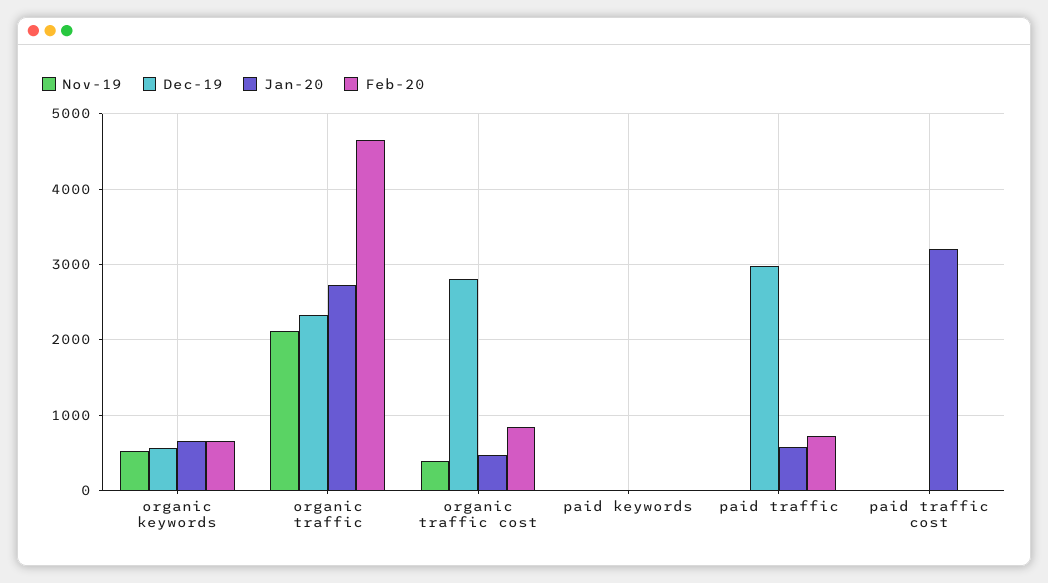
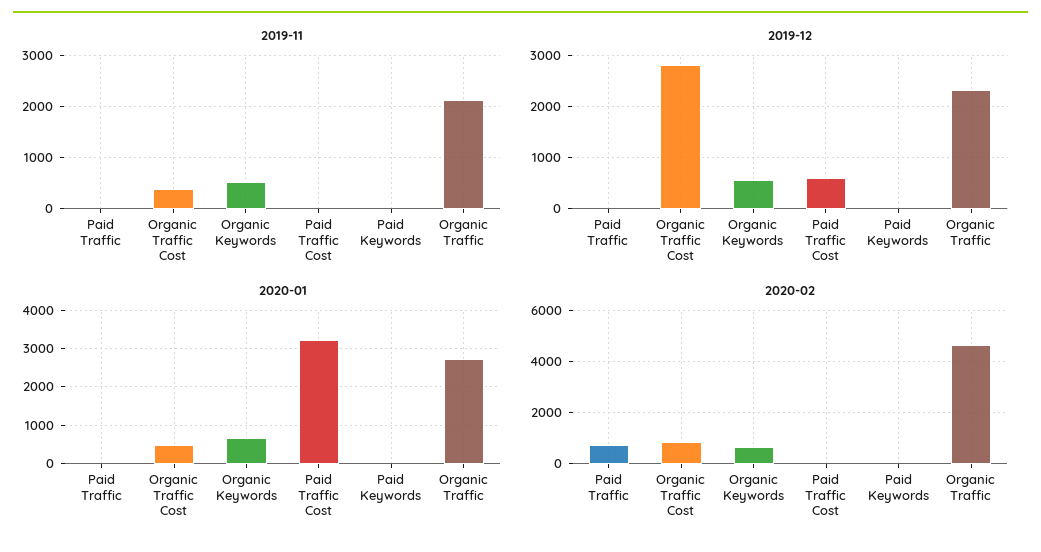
Dec-19, paid traffic: 3000 -> 0
Jan-20, paid traffic: 600 -> 0
Dec-19, paid traffic cost: 0 -> 600

